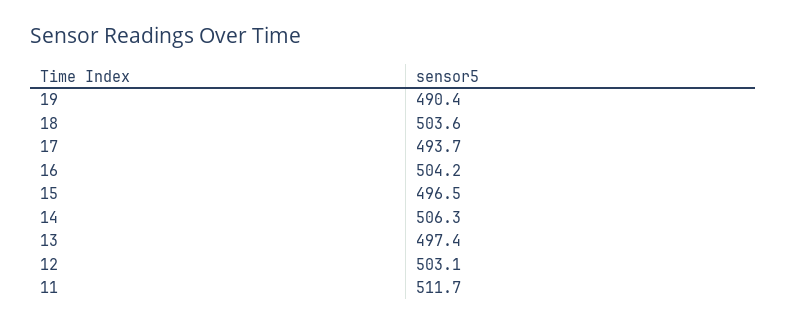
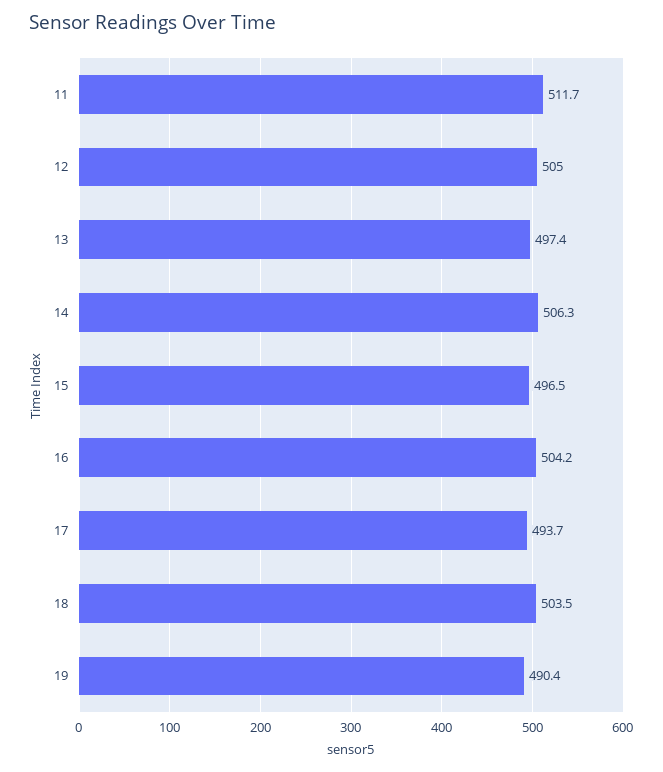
18: 503.6 -> 503.5
12: 503.1 -> 505

